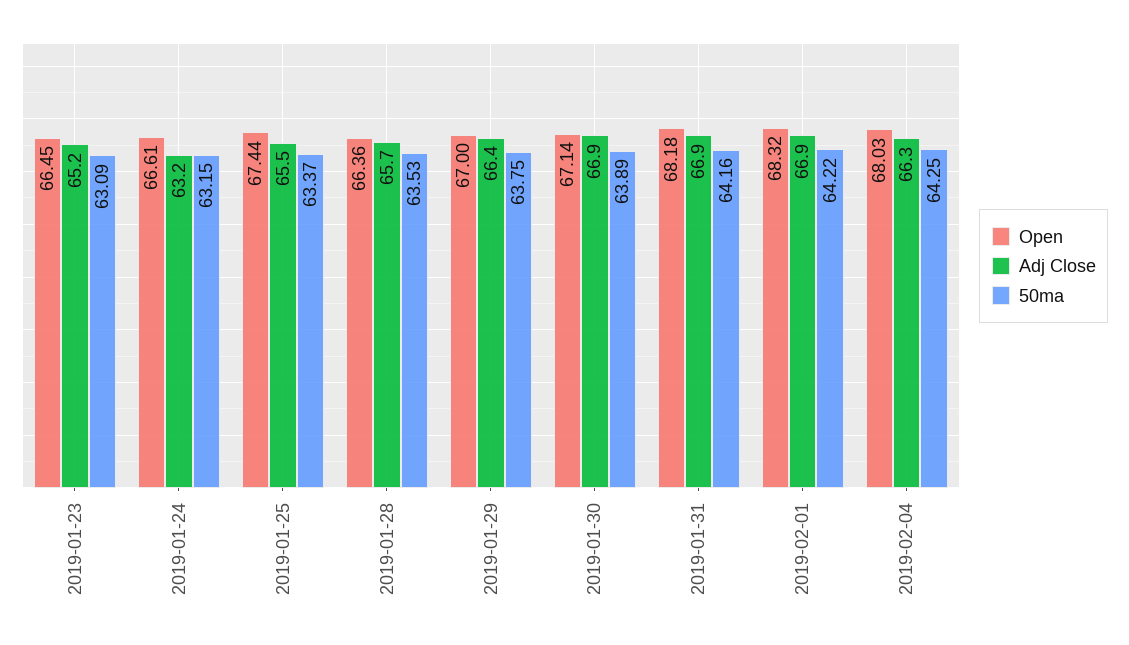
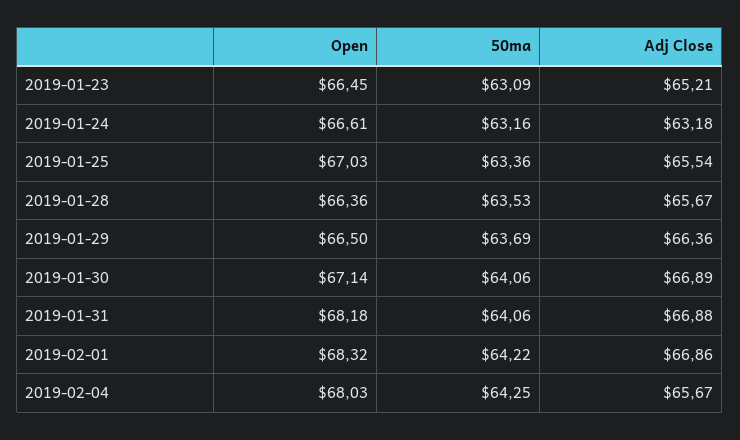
50ma, 2019-01-24: 63.15 -> 63.16
Open, 2019-01-25: 67.44 -> 67.03
50ma, 2019-01-25: 63.37 -> 63.36
Open, 2019-01-29: 67 -> 66.5
50ma, 2019-01-29: 63.75 -> 63.69
50ma, 2019-01-30: 63.89 -> 64.06
50ma, 2019-01-31: 64.16 -> 64.06
Adj Close, 2019-02-04: 66.3 -> 65.67

